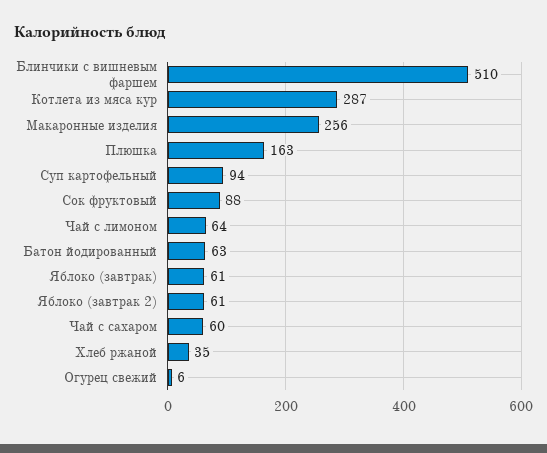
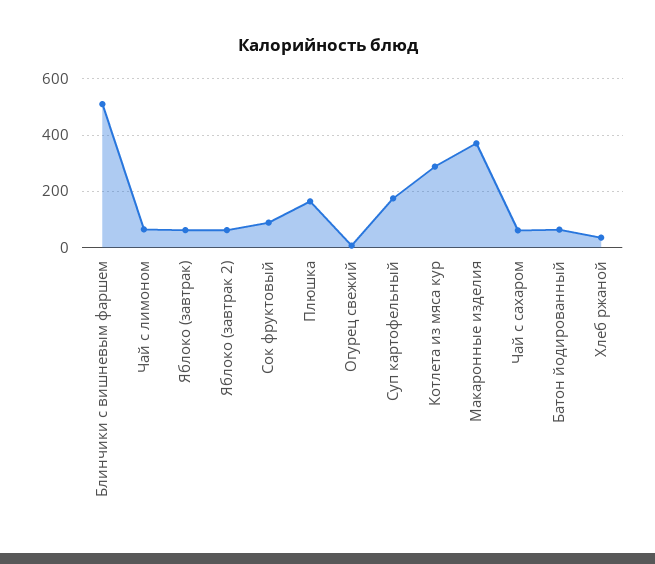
Макаронные изделия: 256 -> 375
Суп картофельный: 94 -> 175

